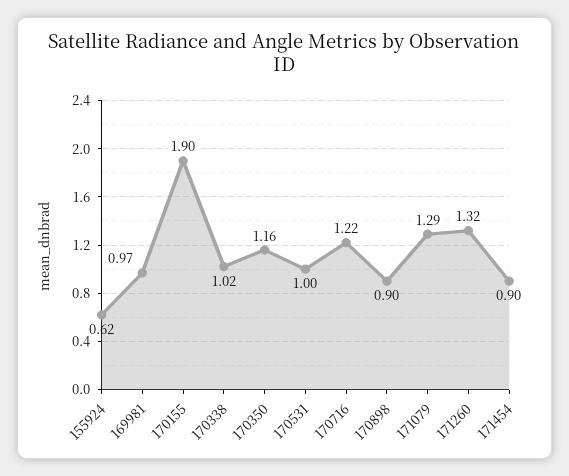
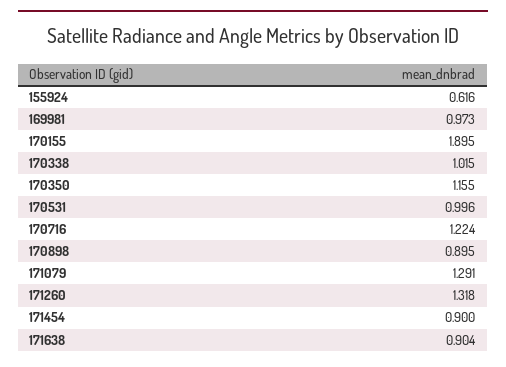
171638: none -> 0.904

